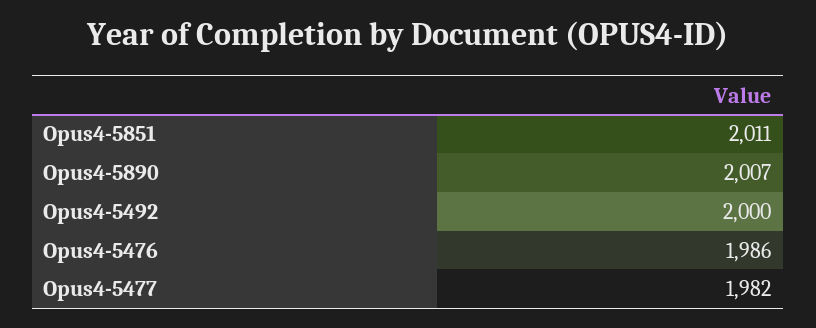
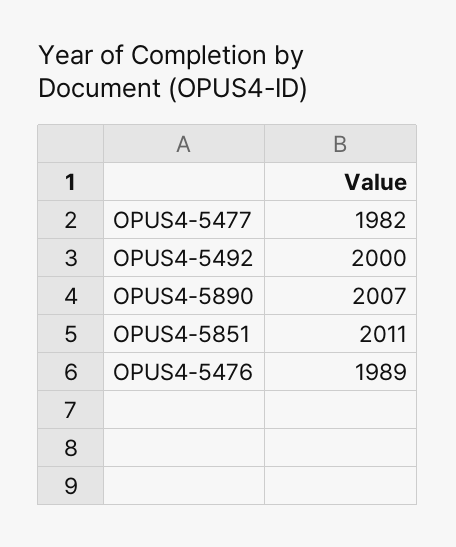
Opus4-5476: 1986 -> 1989

